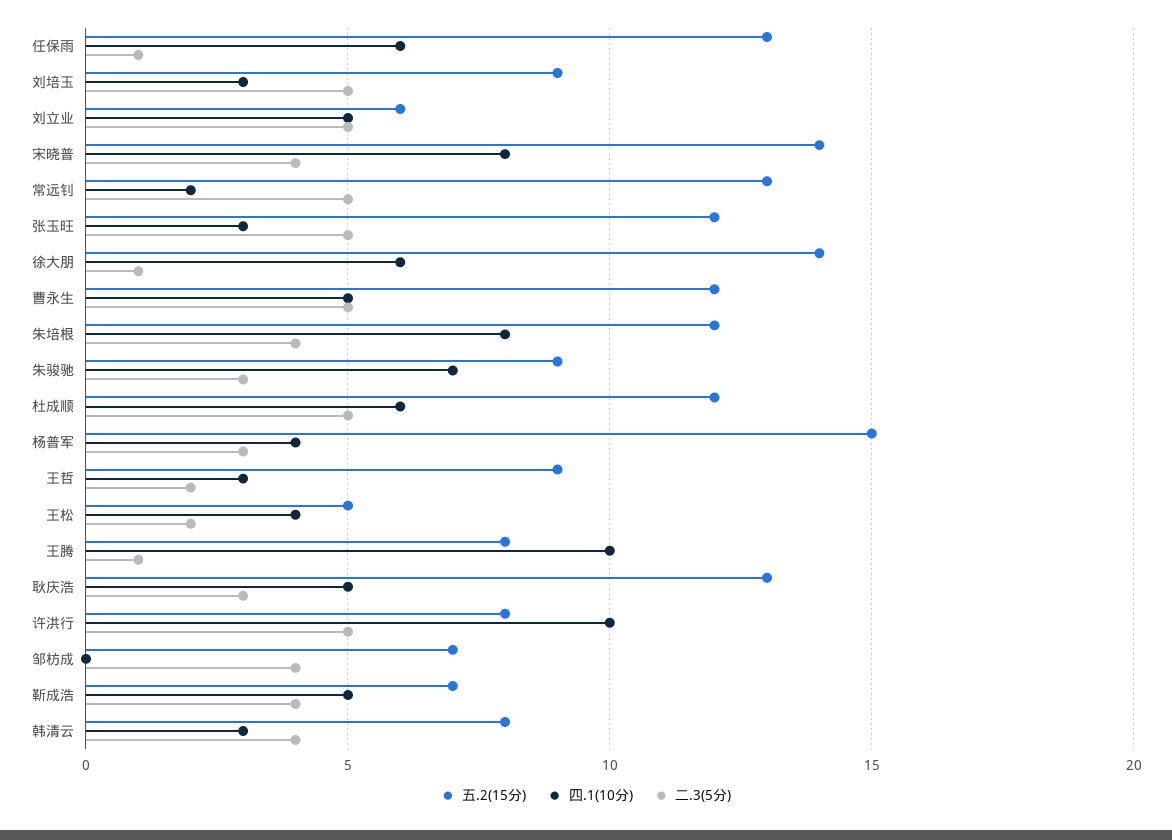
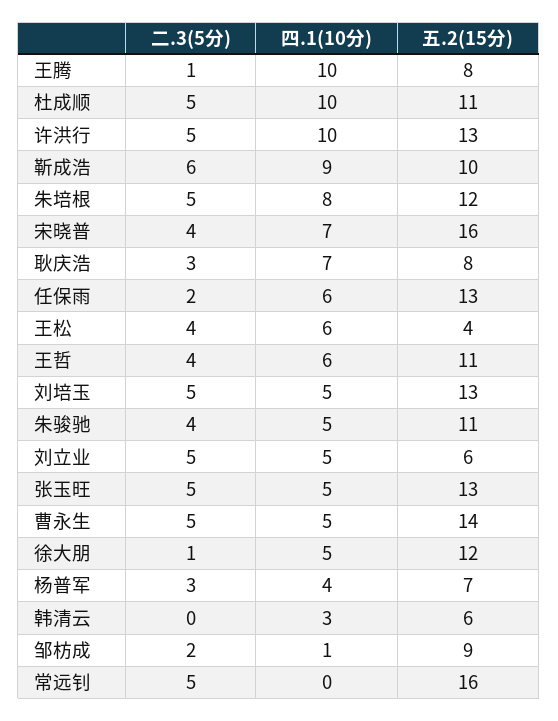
二.3(5分), 任保雨: 1 -> 2
五.2(15分), 刘培玉: 9 -> 13
四.1(10分), 刘培玉: 3 -> 5
五.2(15分), 宋晓普: 14 -> 16
四.1(10分), 宋晓普: 8 -> 7
五.2(15分), 常远钊: 13 -> 16
四.1(10分), 常远钊: 2 -> 0
五.2(15分), 张玉旺: 12 -> 13
四.1(10分), 张玉旺: 3 -> 5
五.2(15分), 徐大朋: 14 -> 12
四.1(10分), 徐大朋: 6 -> 5
五.2(15分), 曹永生: 12 -> 14
二.3(5分), 朱培根: 4 -> 5
五.2(15分), 朱骏驰: 9 -> 11
四.1(10分), 朱骏驰: 7 -> 5
二.3(5分), 朱骏驰: 3 -> 4
五.2(15分), 杜成顺: 12 -> 11
四.1(10分), 杜成顺: 6 -> 10
五.2(15分), 杨普军: 15 -> 7
五.2(15分), 王哲: 9 -> 11
四.1(10分), 王哲: 3 -> 6
二.3(5分), 王哲: 2 -> 4
五.2(15分), 王松: 5 -> 4
四.1(10分), 王松: 4 -> 6
二.3(5分), 王松: 2 -> 4
五.2(15分), 耿庆浩: 13 -> 8
四.1(10分), 耿庆浩: 5 -> 7
五.2(15分), 许洪行: 8 -> 13
五.2(15分), 邹枋成: 7 -> 9
四.1(10分), 邹枋成: 0 -> 1
二.3(5分), 邹枋成: 4 -> 2
五.2(15分), 靳成浩: 7 -> 10
四.1(10分), 靳成浩: 5 -> 9
二.3(5分), 靳成浩: 4 -> 6
五.2(15分), 韩清云: 8 -> 6
二.3(5分), 韩清云: 4 -> 0

